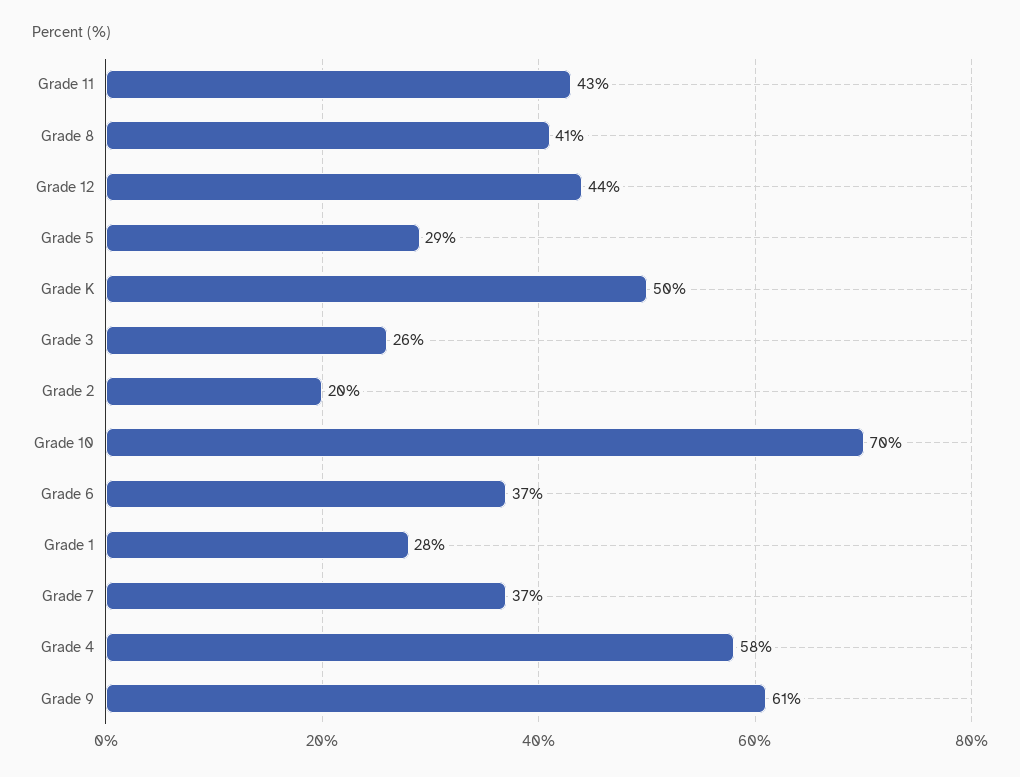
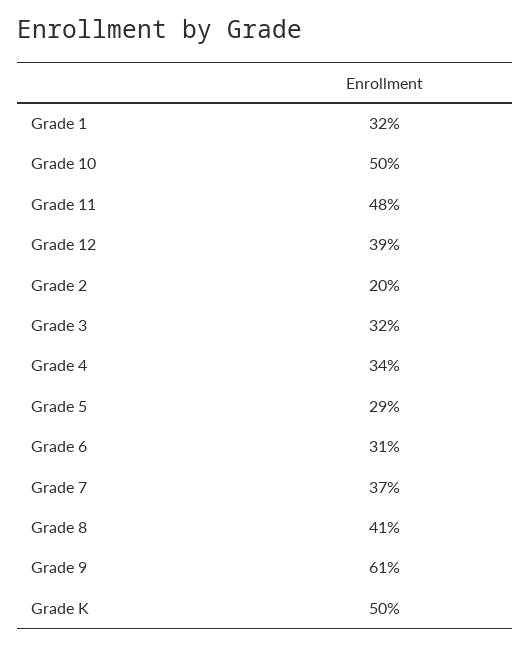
Grade 11: 43 -> 48
Grade 12: 44 -> 39
Grade 3: 26 -> 32
Grade 10: 70 -> 50
Grade 6: 37 -> 31
Grade 1: 28 -> 32
Grade 4: 58 -> 34

